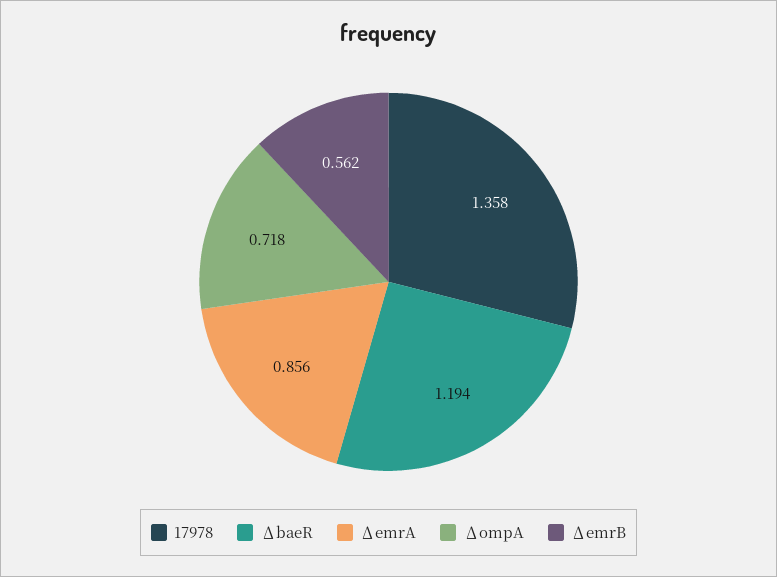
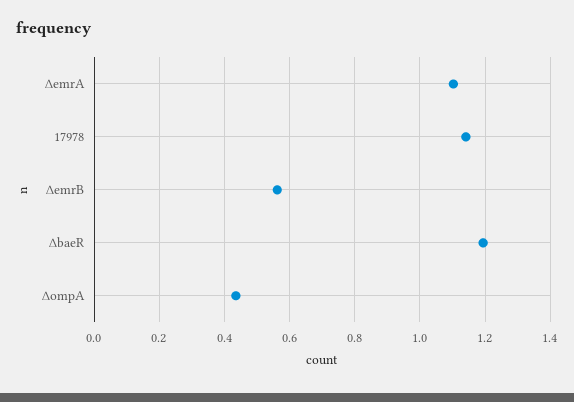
17978: 1.358 -> 1.14
∆emrA: 0.856 -> 1.1
∆ompA: 0.718 -> 0.44

